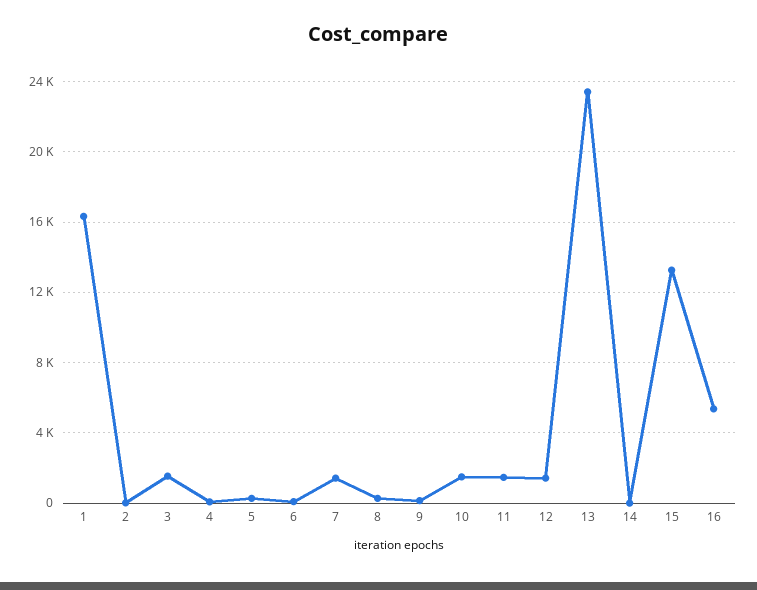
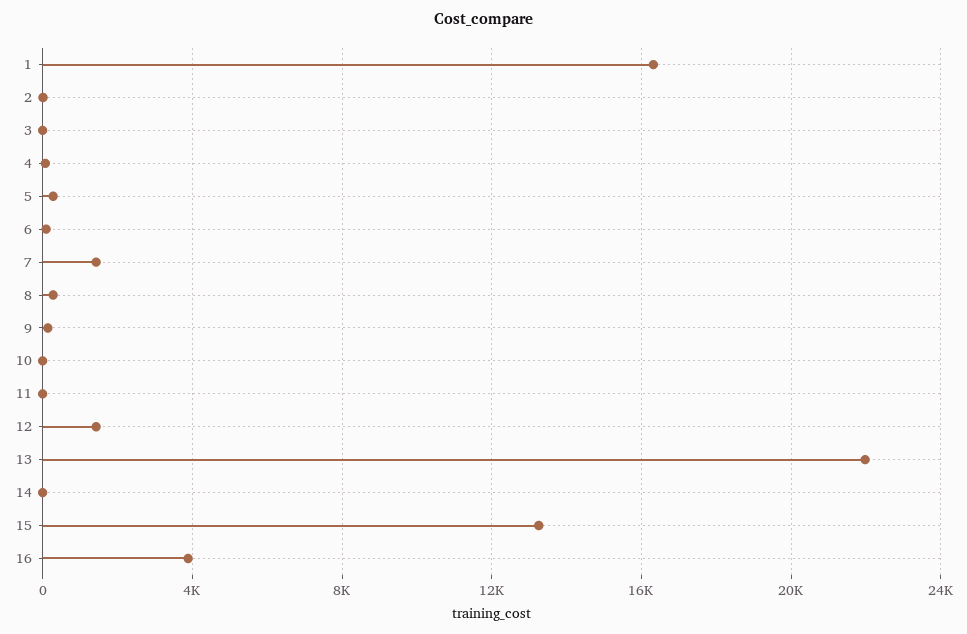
3: 1500 -> 0
10: 1500 -> 0
11: 1500 -> 0
13: 23500 -> 22000
16: 5500 -> 4000

